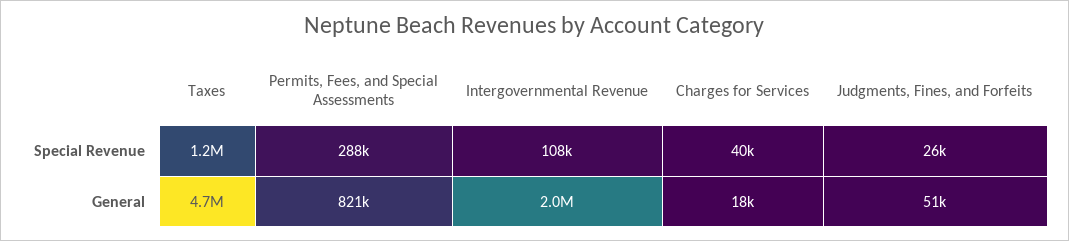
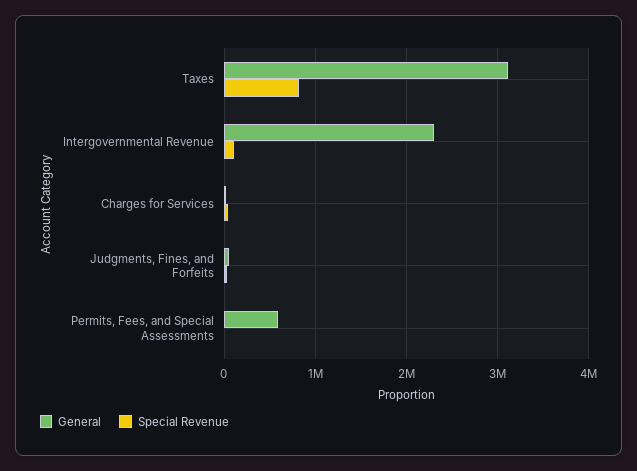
Special Revenue, Taxes: 1200000 -> 800000
Special Revenue, Permits, Fees, and Special Assessments: 288000 -> 0
General, Taxes: 4700000 -> 3100000
General, Permits, Fees, and Special Assessments: 821000 -> 600000
General, Intergovernmental Revenue: 2000000 -> 2300000

